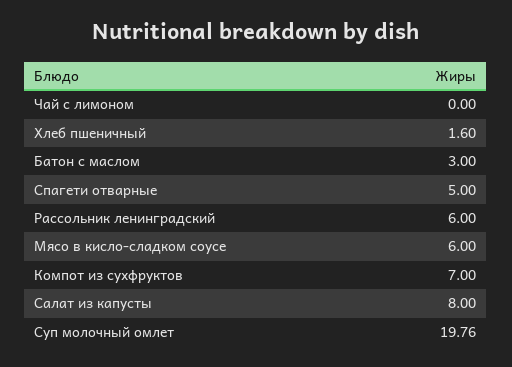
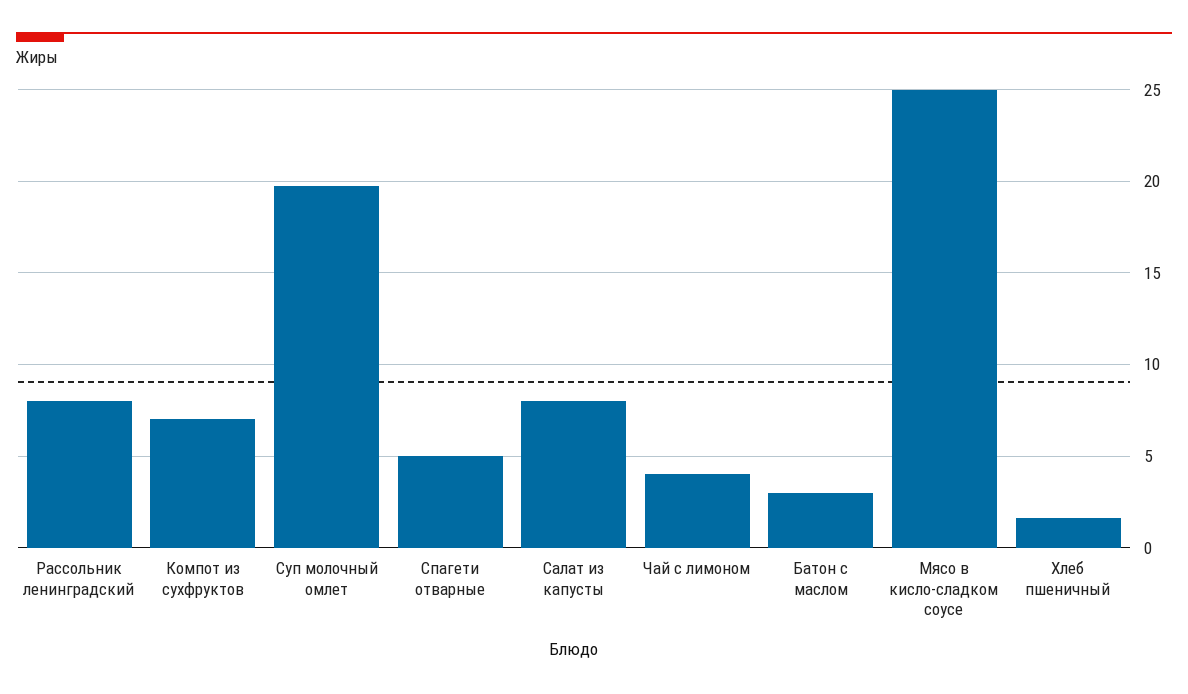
Чай с лимоном: 0 -> 4
Рассольник ленинградский: 6 -> 8
Мясо в кисло-сладком соусе: 6 -> 25

